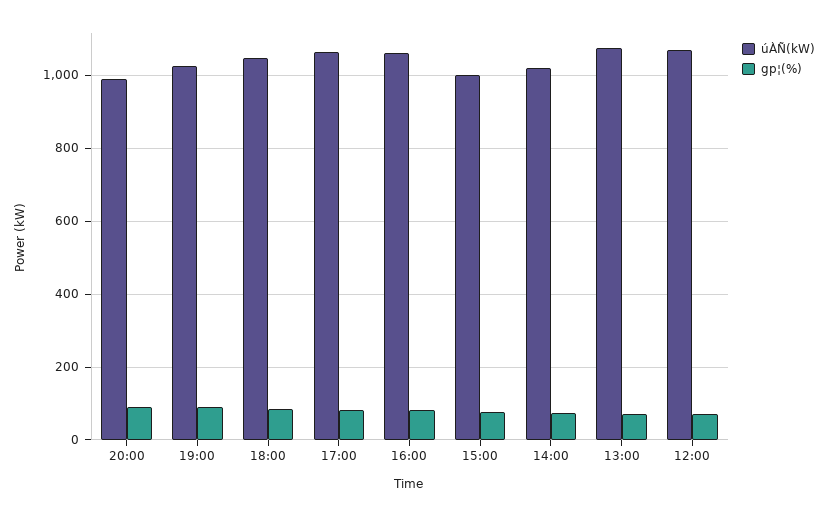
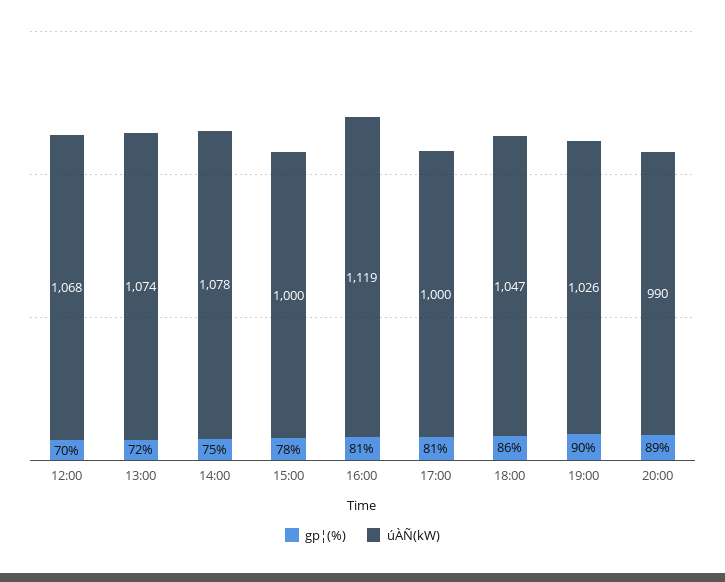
úÀÑ(kW), 17:00: 1060 -> 1000
úÀÑ(kW), 16:00: 1060 -> 1119
úÀÑ(kW), 14:00: 1020 -> 1078

